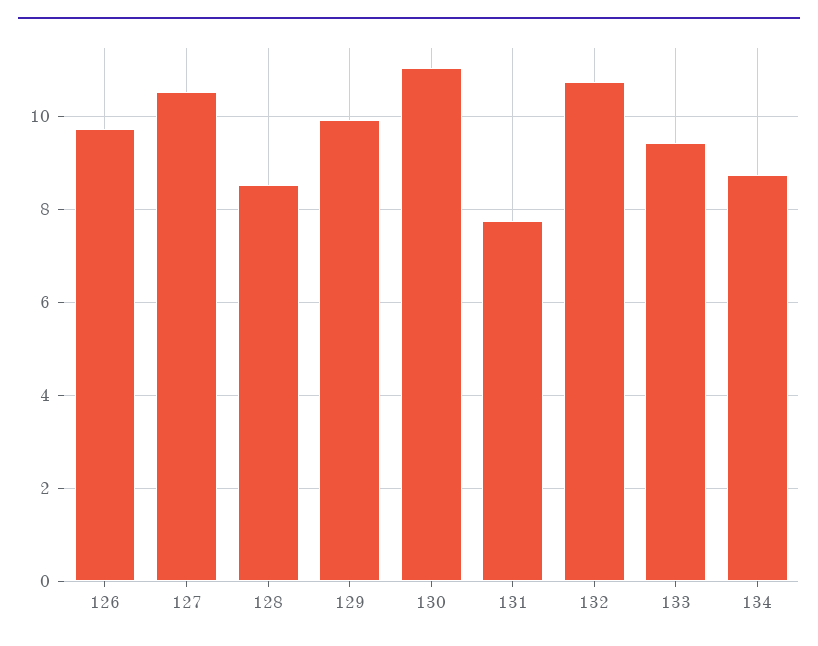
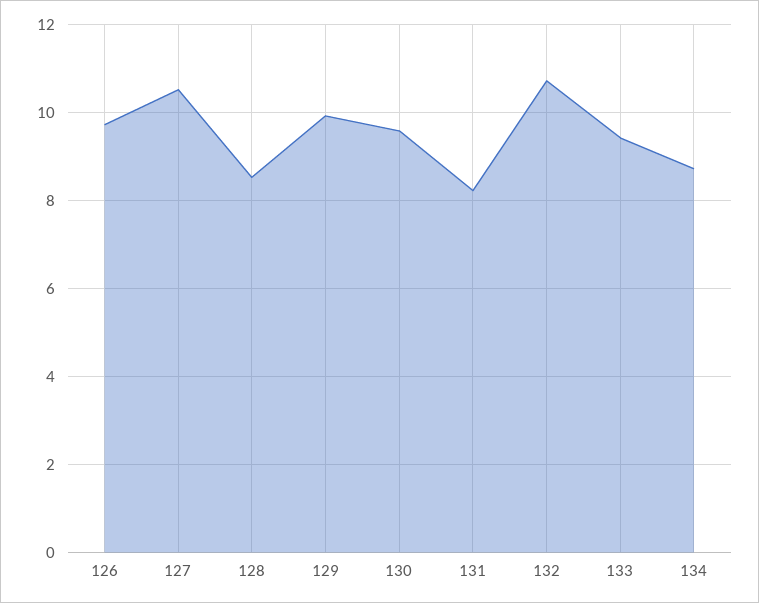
130: 11 -> 9.6
131: 7.8 -> 8.2

